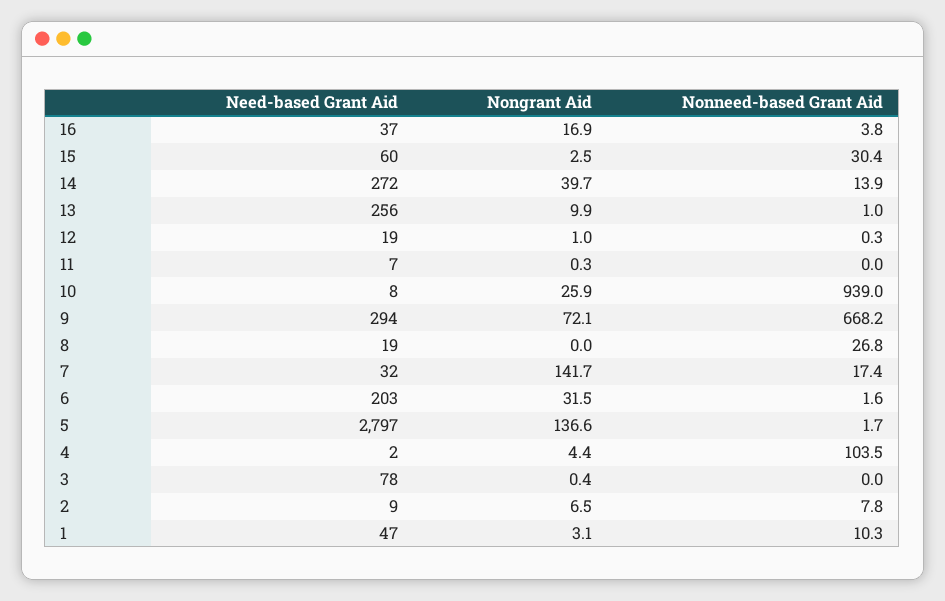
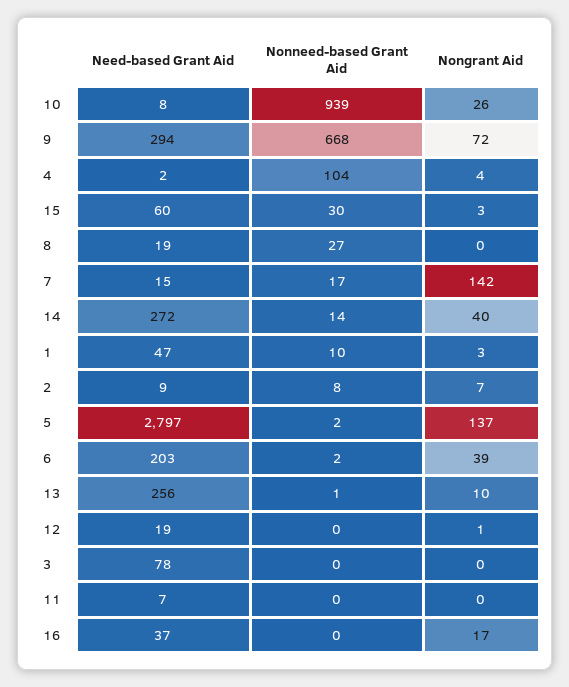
Nonneed-based Grant Aid, 16: 3.8 -> 0
Need-based Grant Aid, 7: 32 -> 15
Nongrant Aid, 6: 31.5 -> 39

